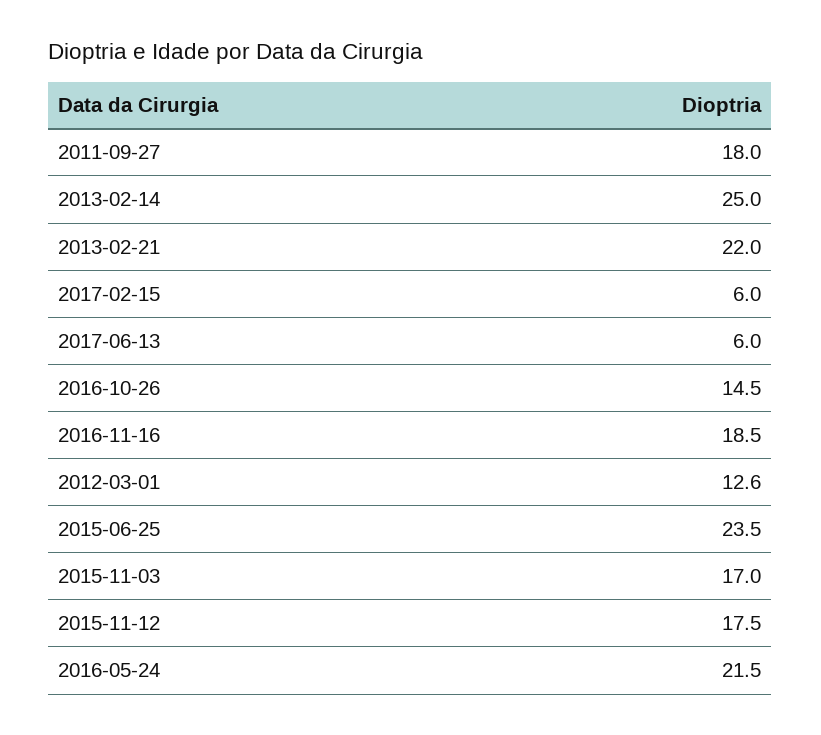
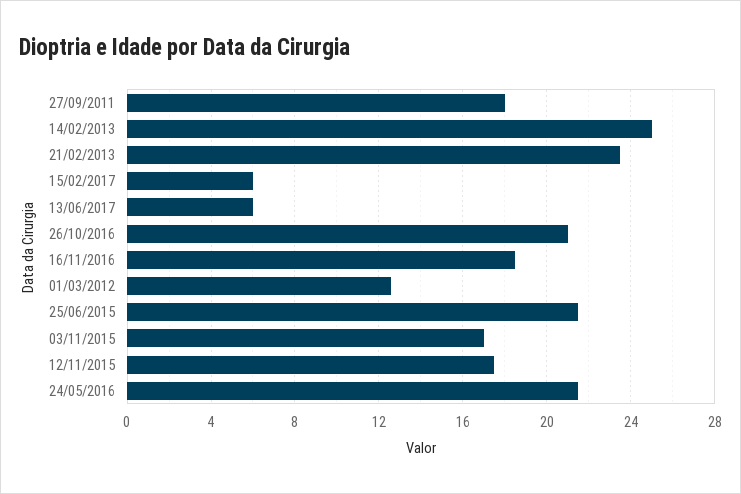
2013-02-21: 22 -> 23.5
2016-10-26: 14.5 -> 21
2015-06-25: 23.5 -> 21.5

